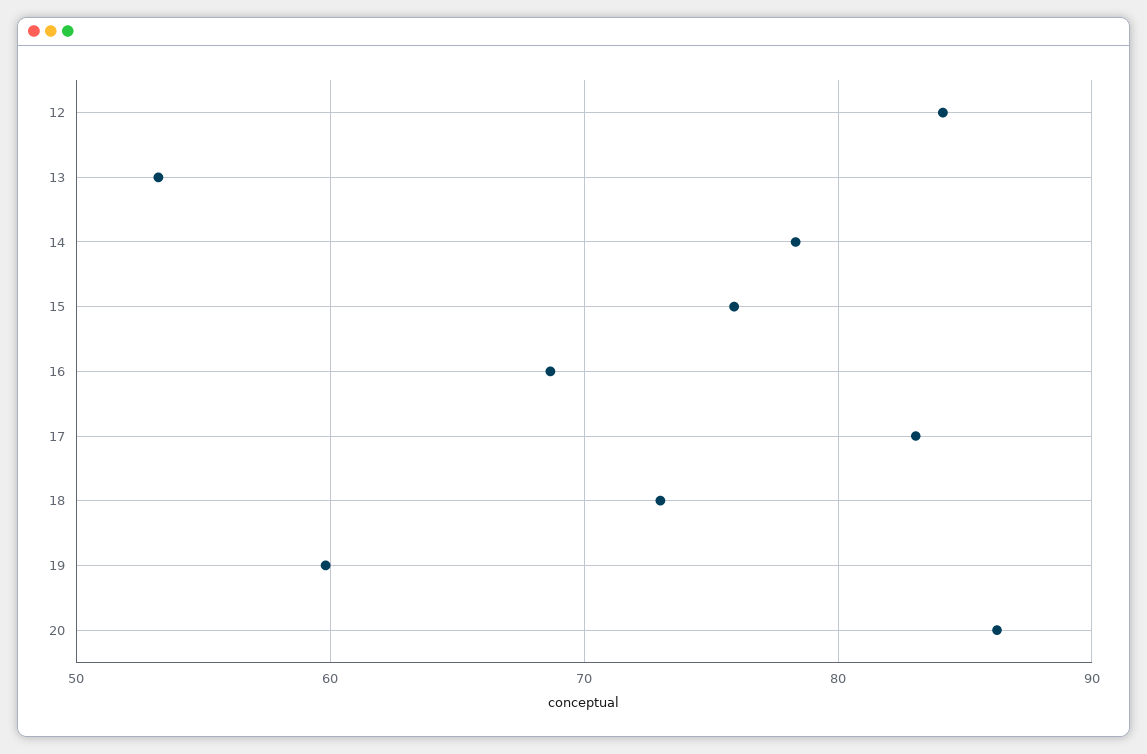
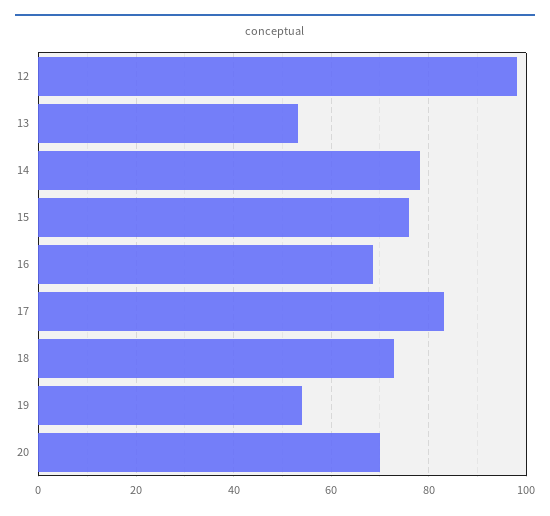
12: 84 -> 98
19: 60 -> 54
20: 86 -> 70

